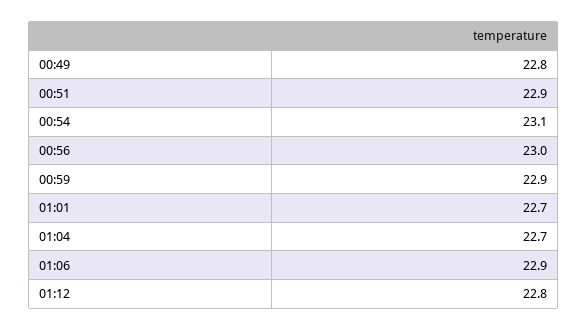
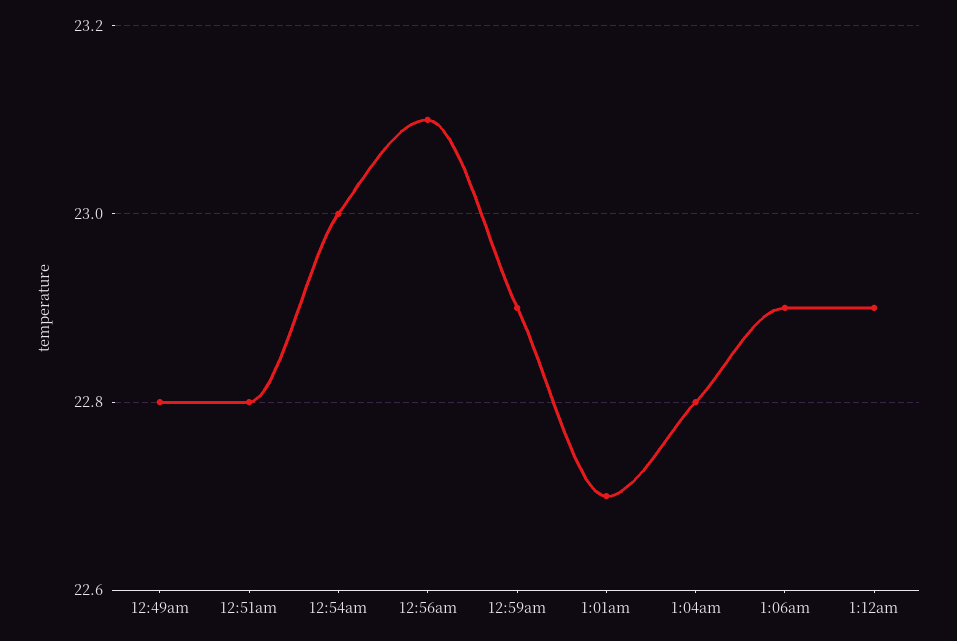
00:51: 22.9 -> 22.8
00:54: 23.1 -> 23
00:56: 23 -> 23.1
01:04: 22.7 -> 22.8
01:12: 22.8 -> 22.9

